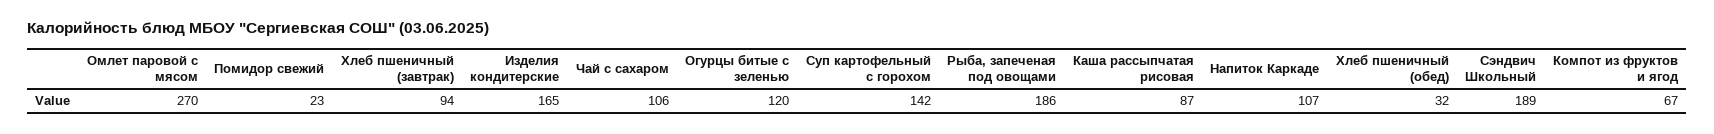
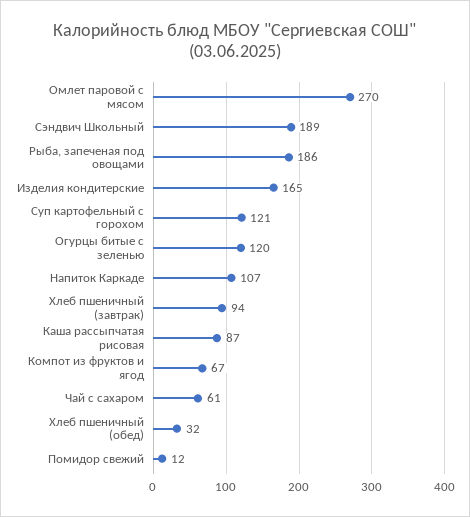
Помидор свежий: 23 -> 12
Чай с сахаром: 106 -> 61
Суп картофельный с горохом: 142 -> 121

